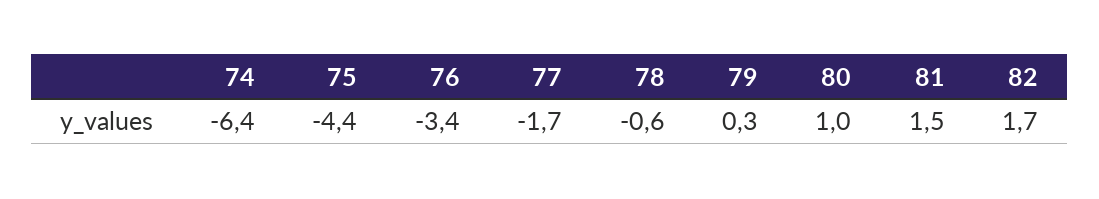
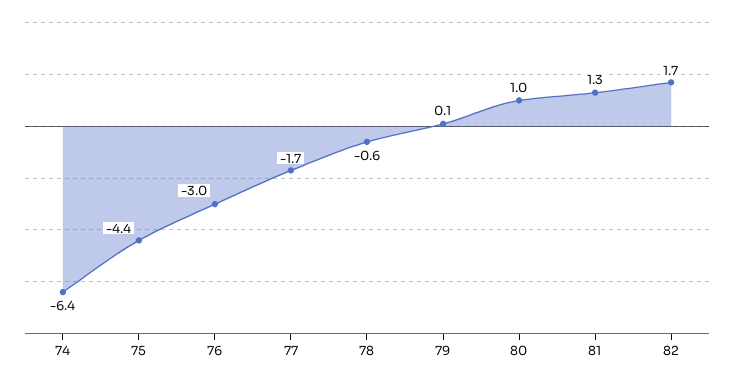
76: -3.4 -> -3
79: 0.3 -> 0.1
81: 1.5 -> 1.3

